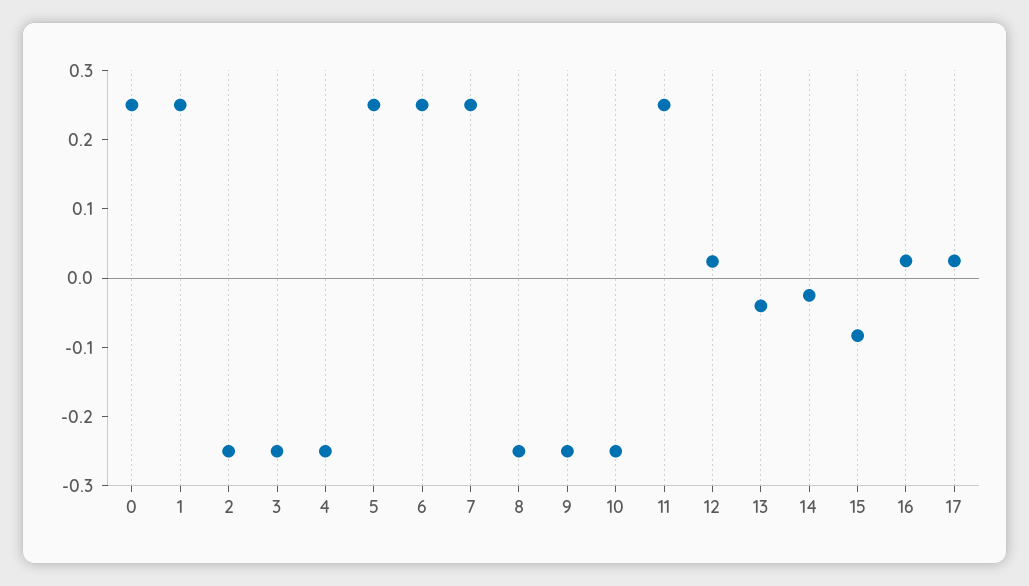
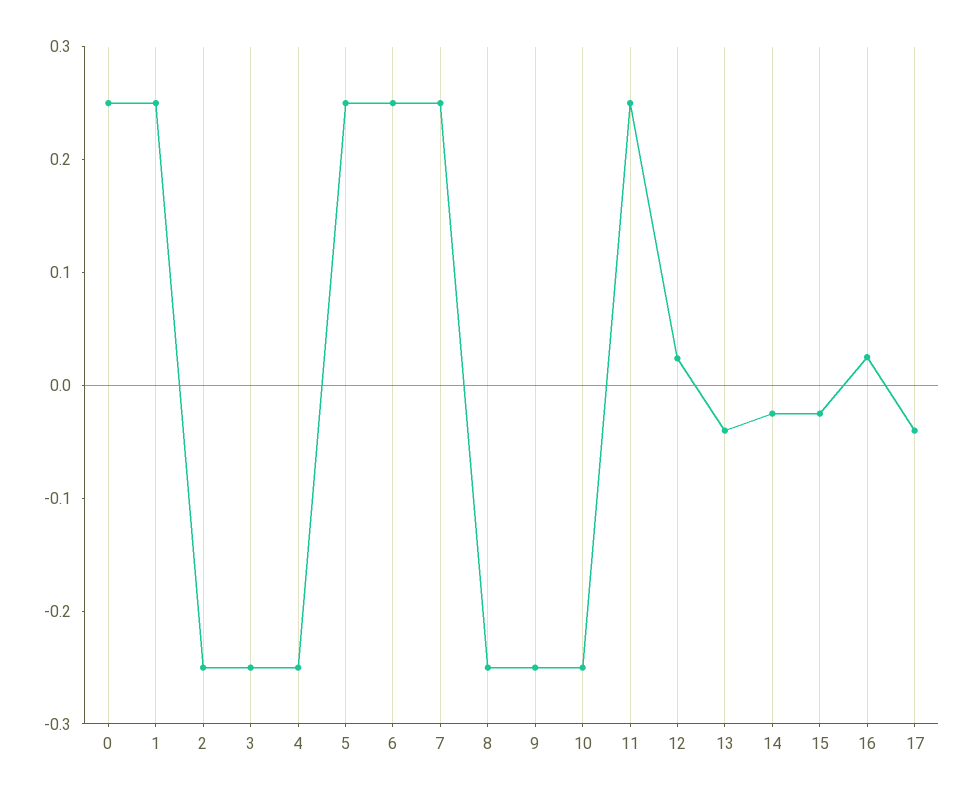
15: -0.08 -> -0.02
17: 0.02 -> -0.04

